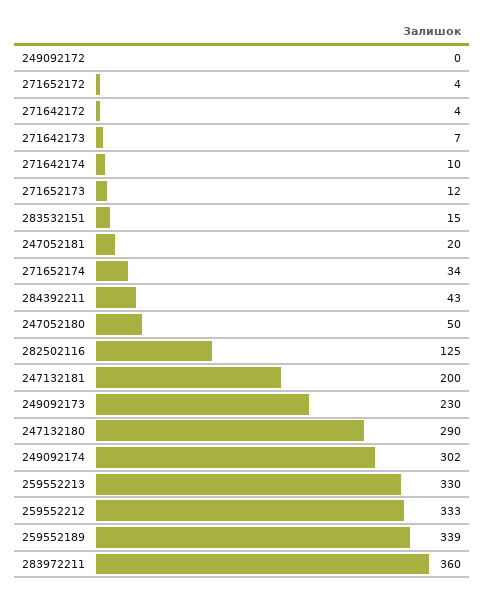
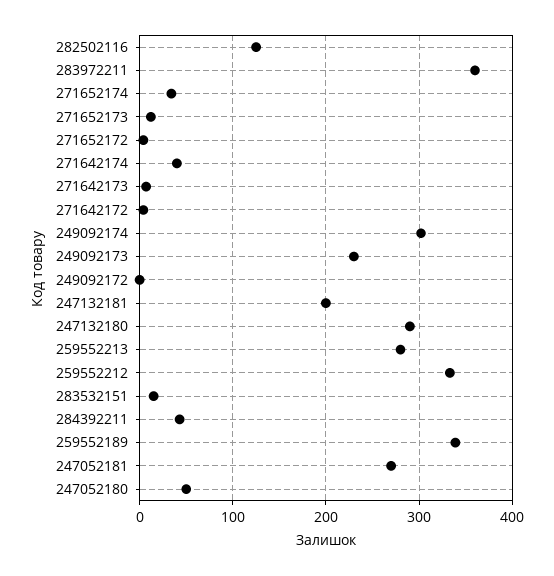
271642174: 10 -> 40
247052181: 20 -> 270
259552213: 330 -> 280

